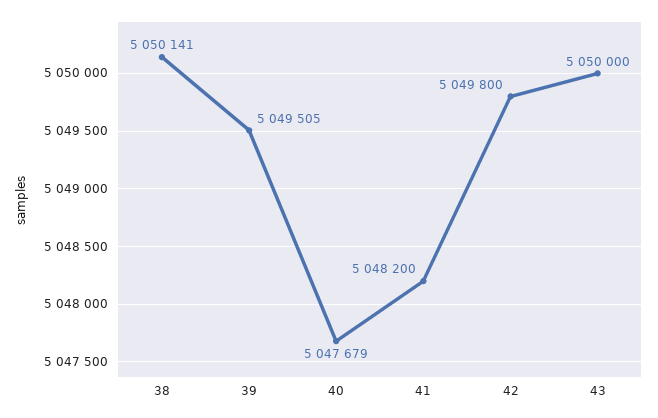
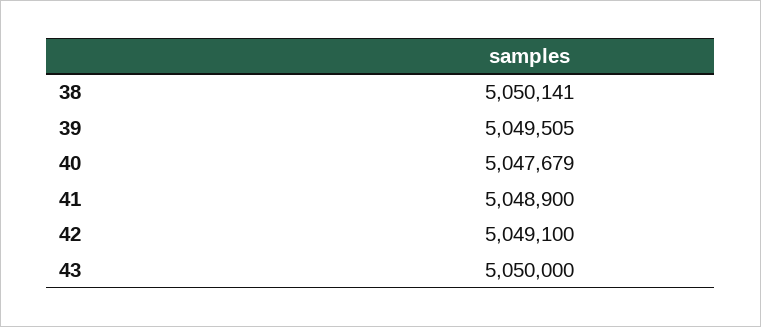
41: 5048200 -> 5048900
42: 5049800 -> 5049100

